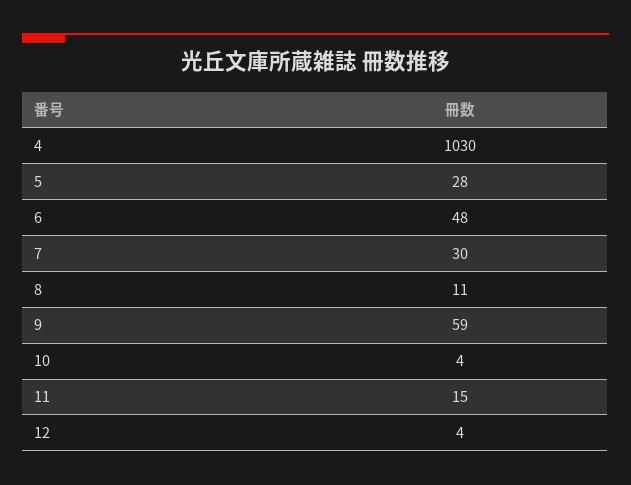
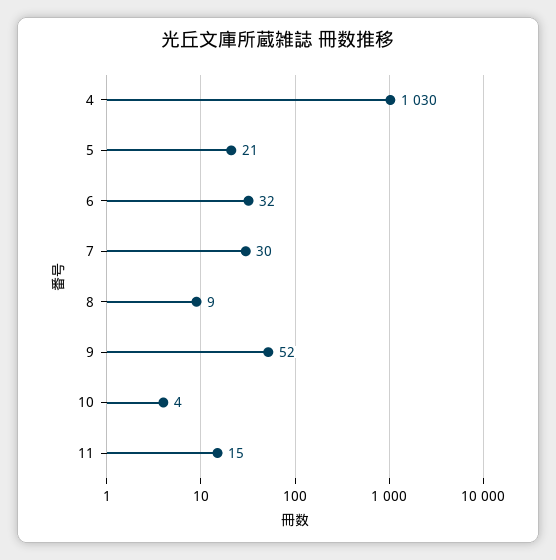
5: 28 -> 21
6: 48 -> 32
8: 11 -> 9
9: 59 -> 52
12: 4 -> none

